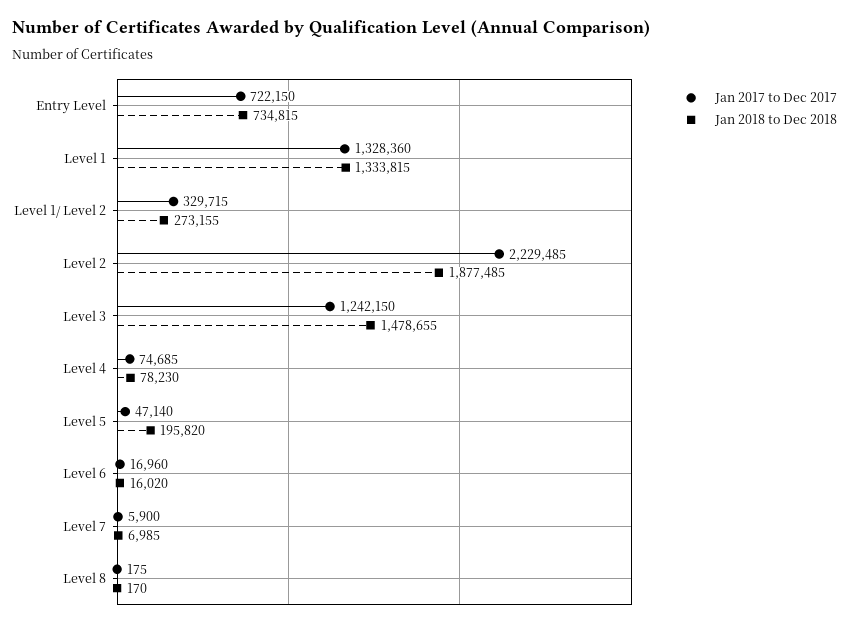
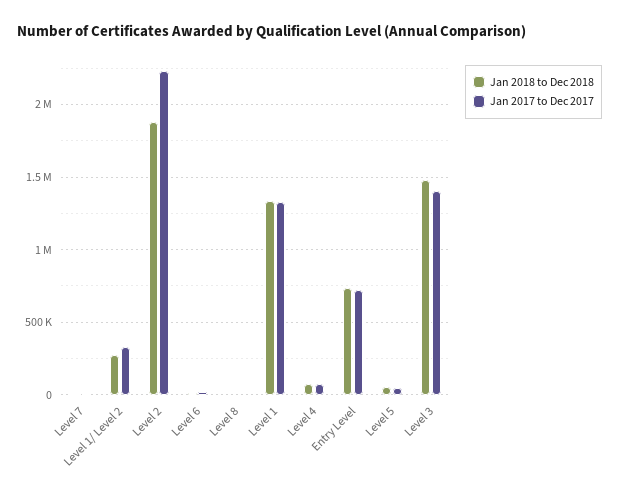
Jan 2017 to Dec 2017, Level 3: 1242150 -> 1400000
Jan 2018 to Dec 2018, Level 5: 195820 -> 50000

